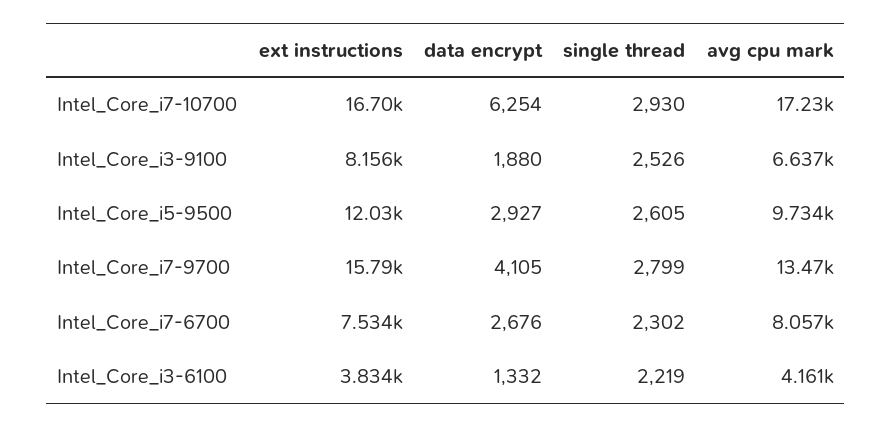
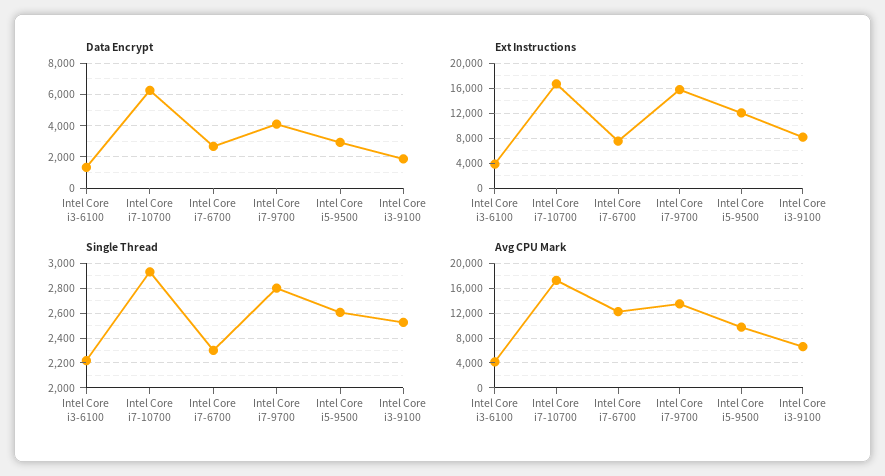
avg cpu mark, Intel_Core_i7-6700: 8057 -> 12000

